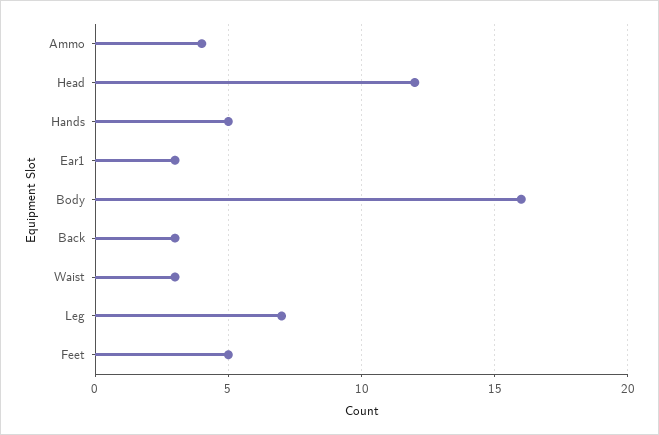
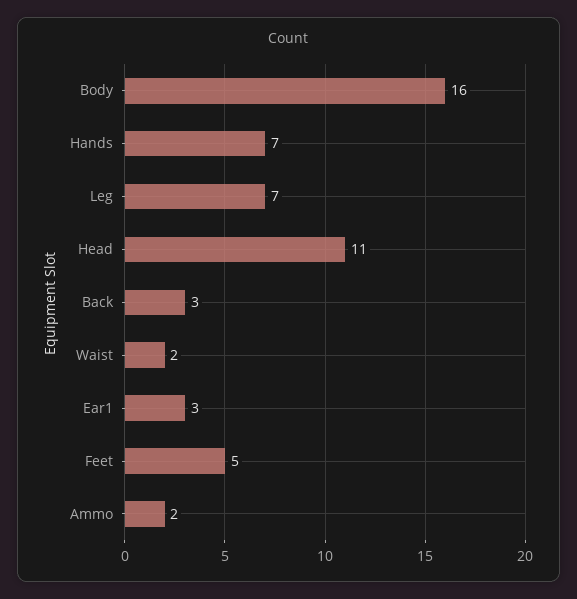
Ammo: 4 -> 2
Head: 12 -> 11
Hands: 5 -> 7
Waist: 3 -> 2

